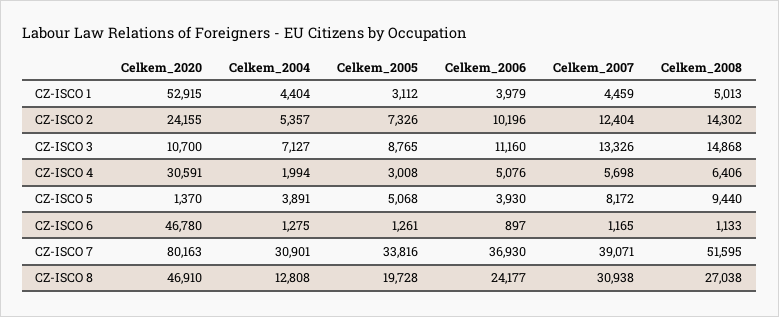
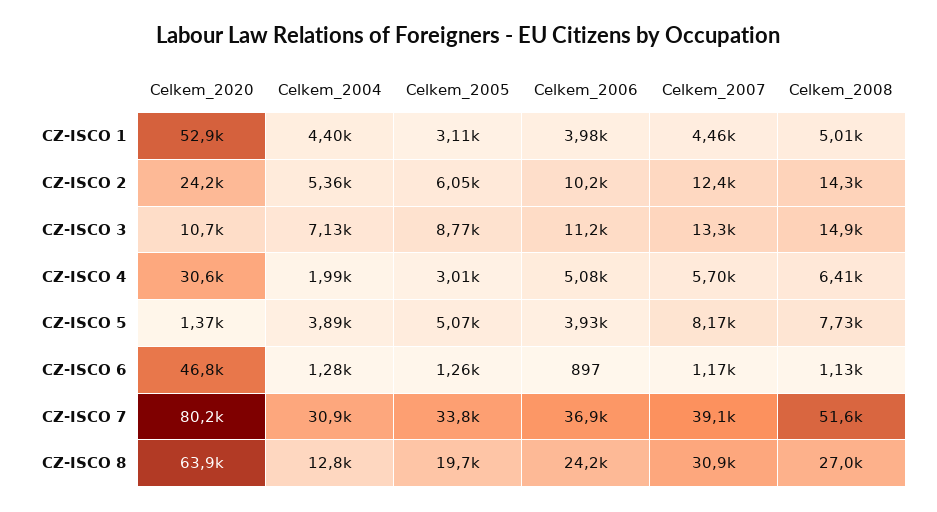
Celkem_2005, CZ-ISCO 2: 7326 -> 6050
Celkem_2008, CZ-ISCO 5: 9440 -> 7730
Celkem_2020, CZ-ISCO 8: 46910 -> 63900

